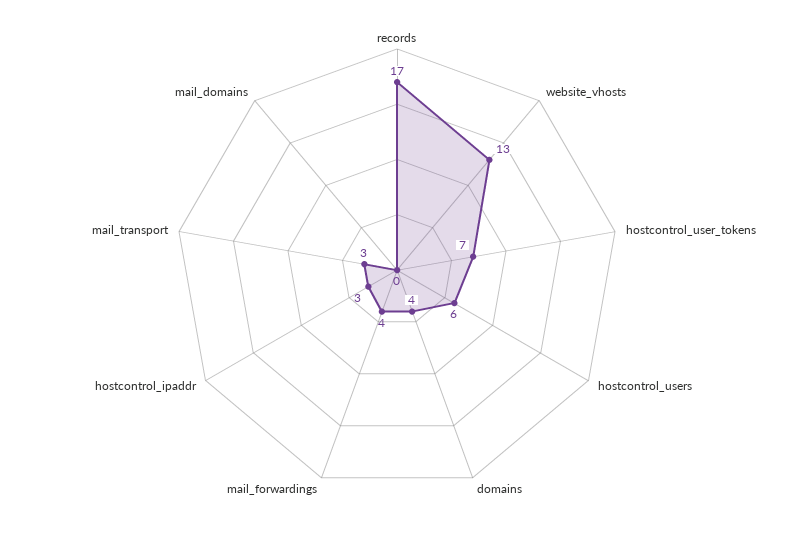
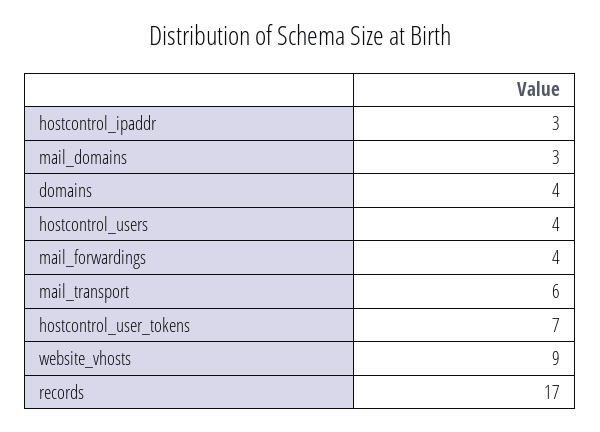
website_vhosts: 13 -> 9
hostcontrol_users: 6 -> 4
mail_transport: 3 -> 6
mail_domains: 0 -> 3

